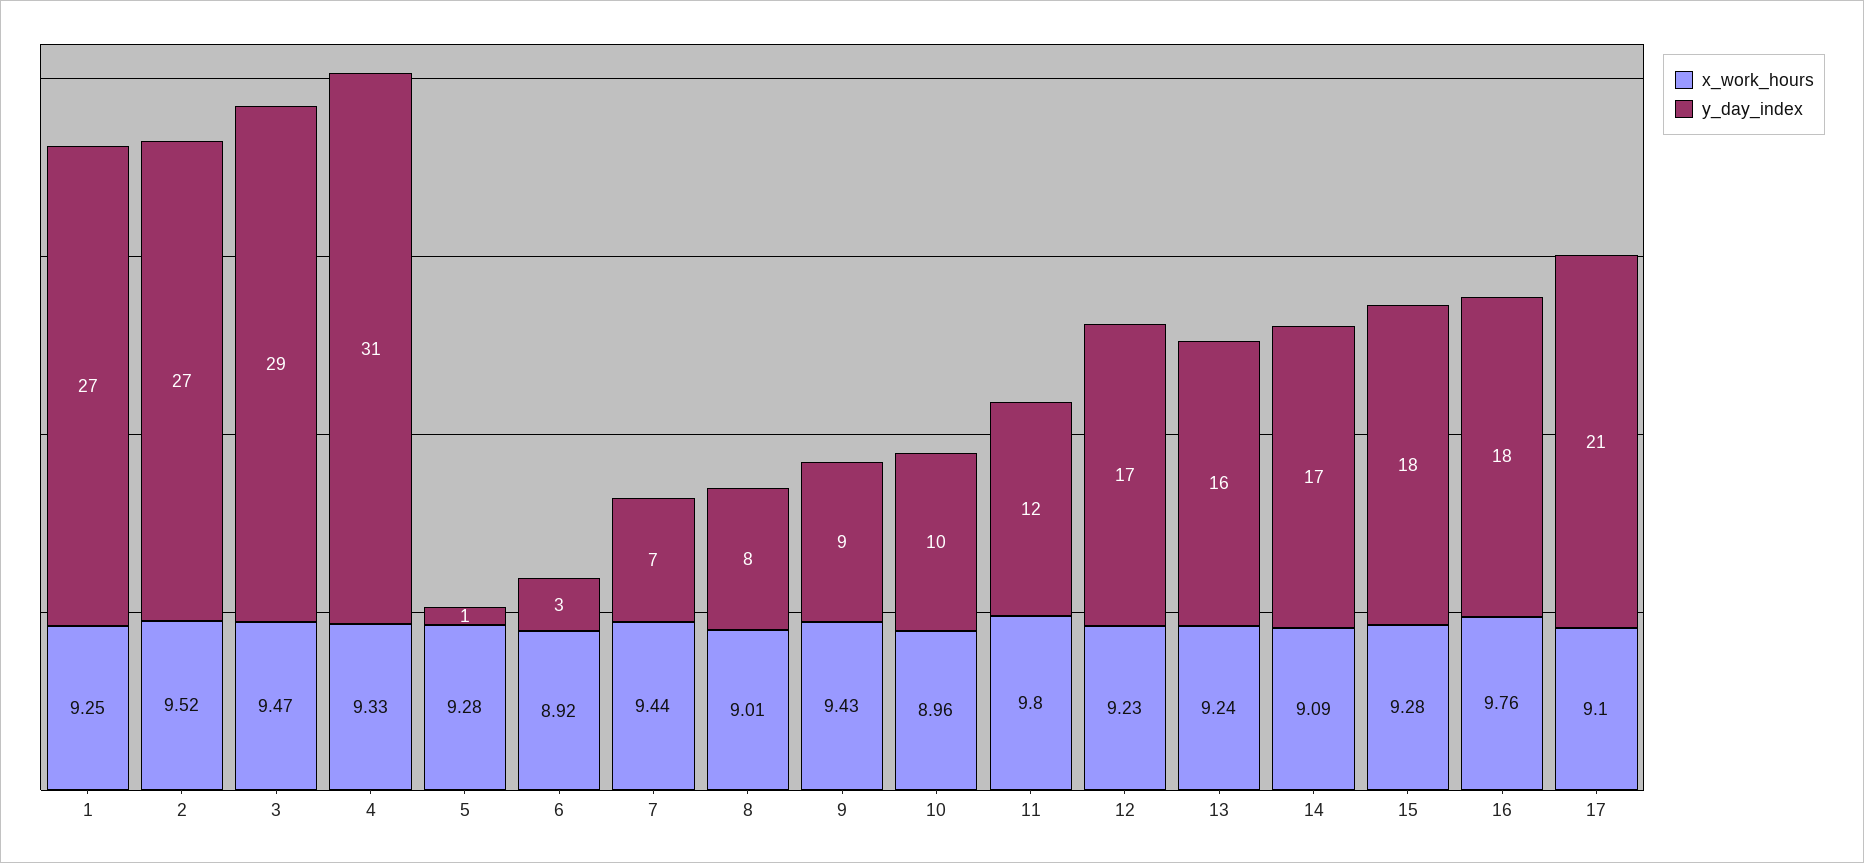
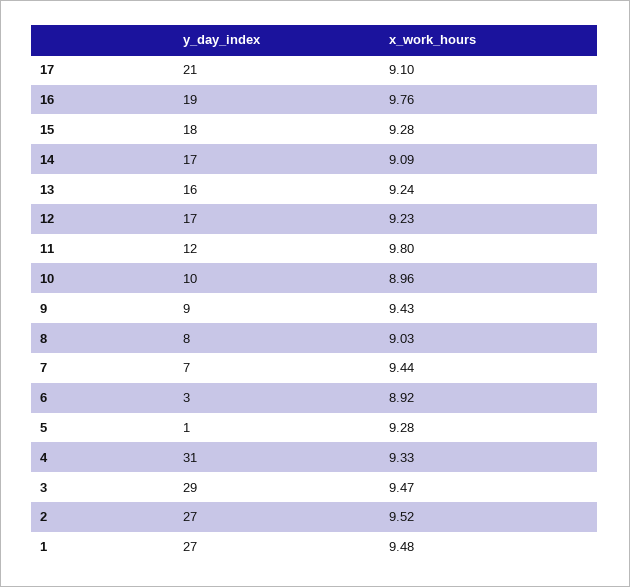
x_work_hours, 1: 9.25 -> 9.48
x_work_hours, 8: 9.01 -> 9.03
y_day_index, 16: 18 -> 19

